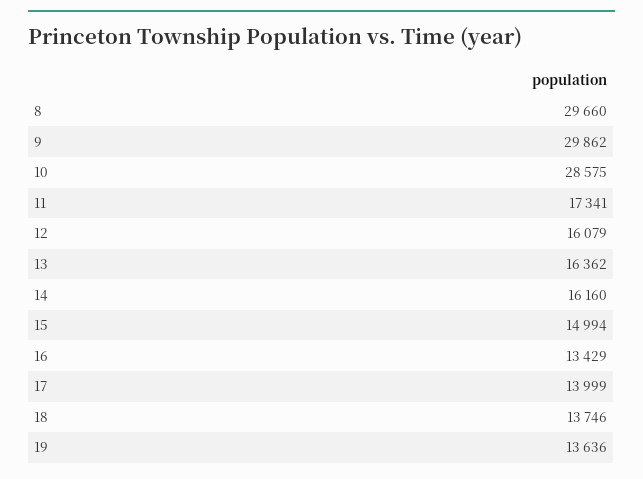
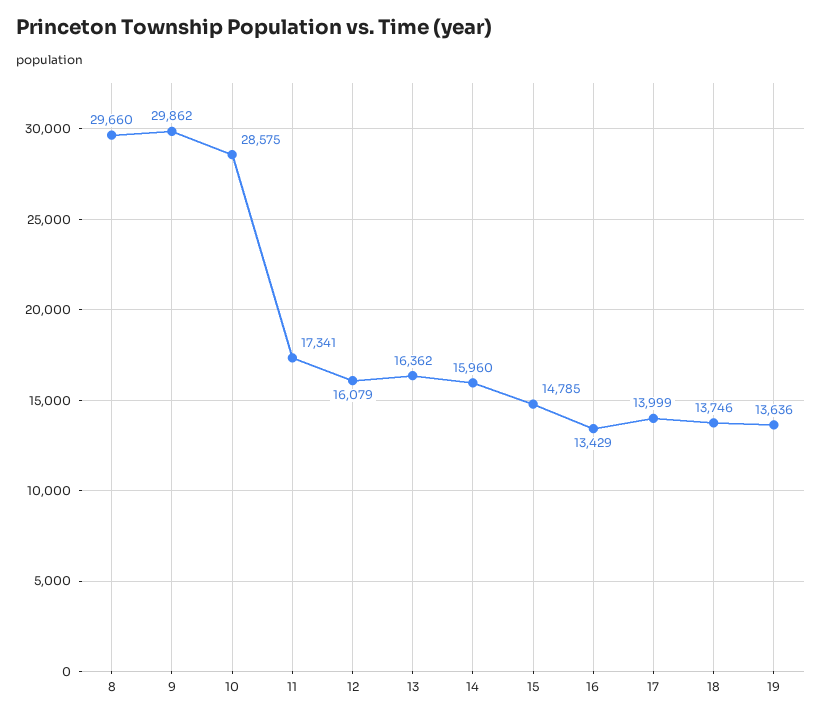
14: 16160 -> 15960
15: 14994 -> 14785

